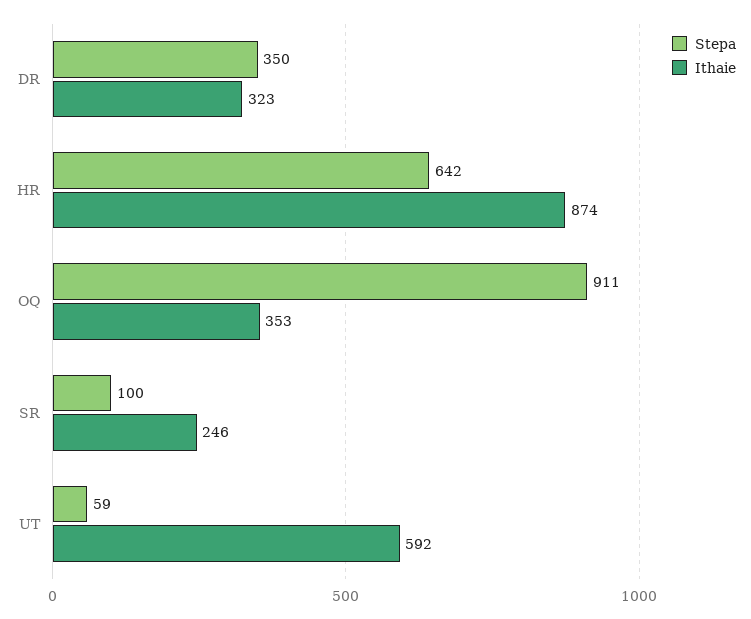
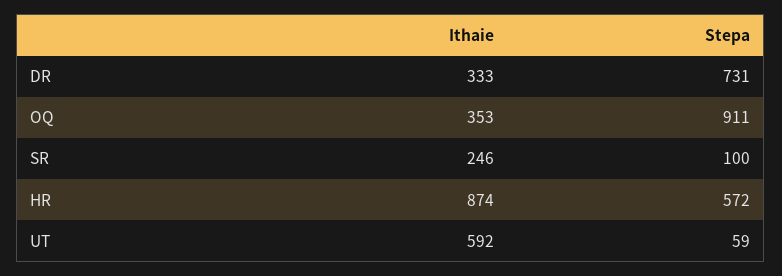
Stepa, DR: 350 -> 731
Ithaie, DR: 323 -> 333
Stepa, HR: 642 -> 572

